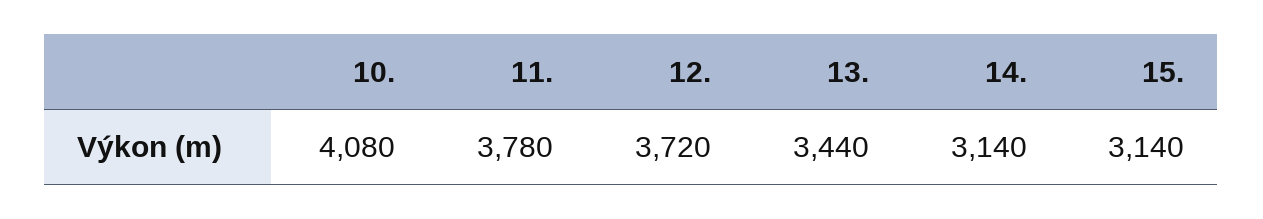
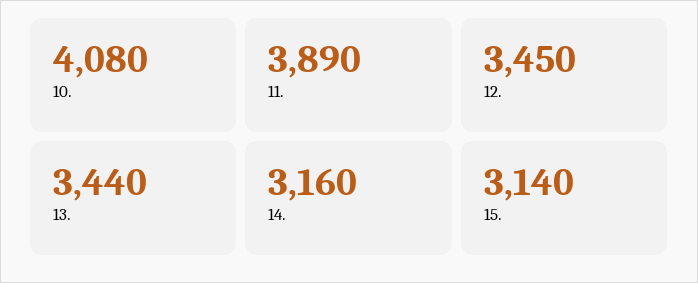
11.: 3780 -> 3890
12.: 3720 -> 3450
14.: 3140 -> 3160

